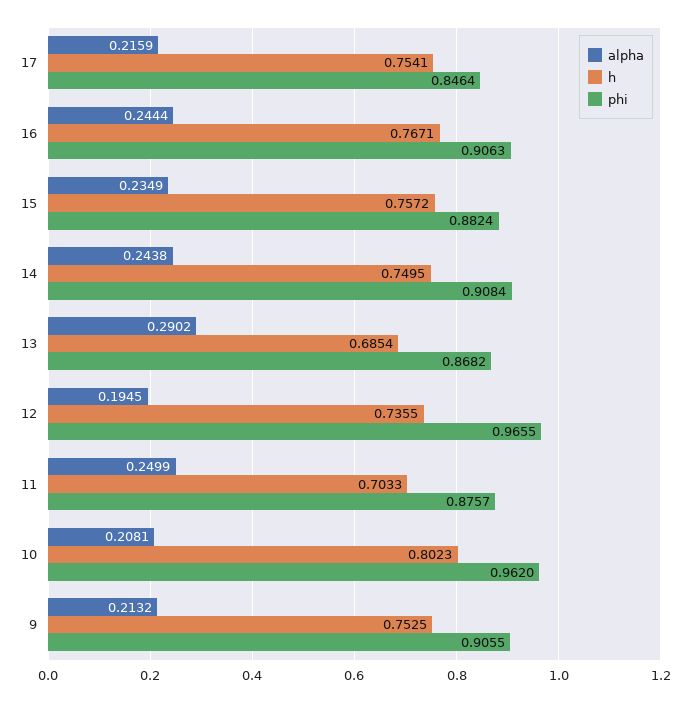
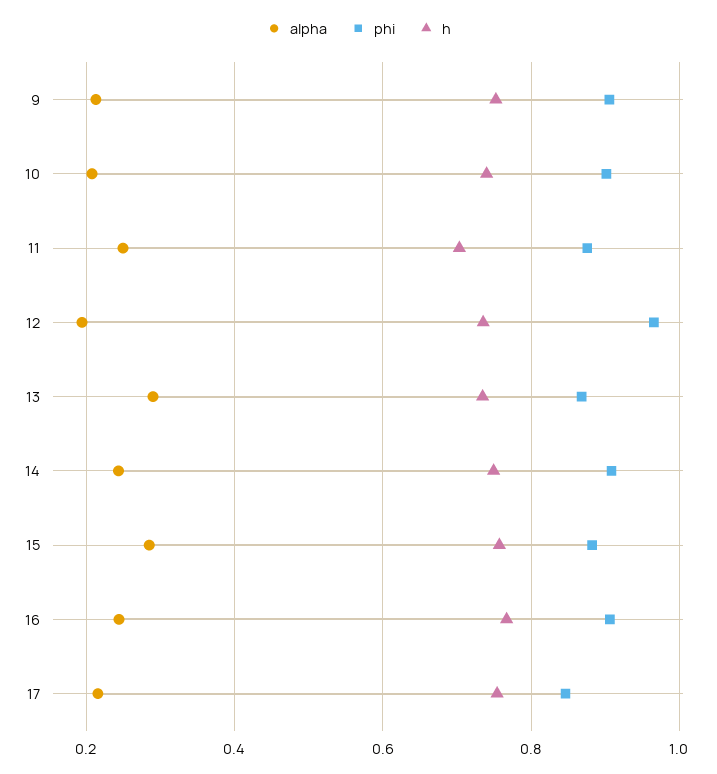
alpha, 15: 0.2349 -> 0.28
h, 13: 0.6854 -> 0.74
h, 10: 0.8023 -> 0.74
phi, 10: 0.962 -> 0.9

